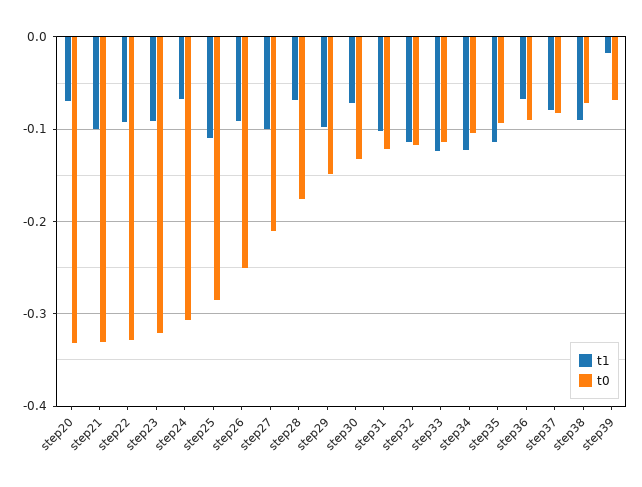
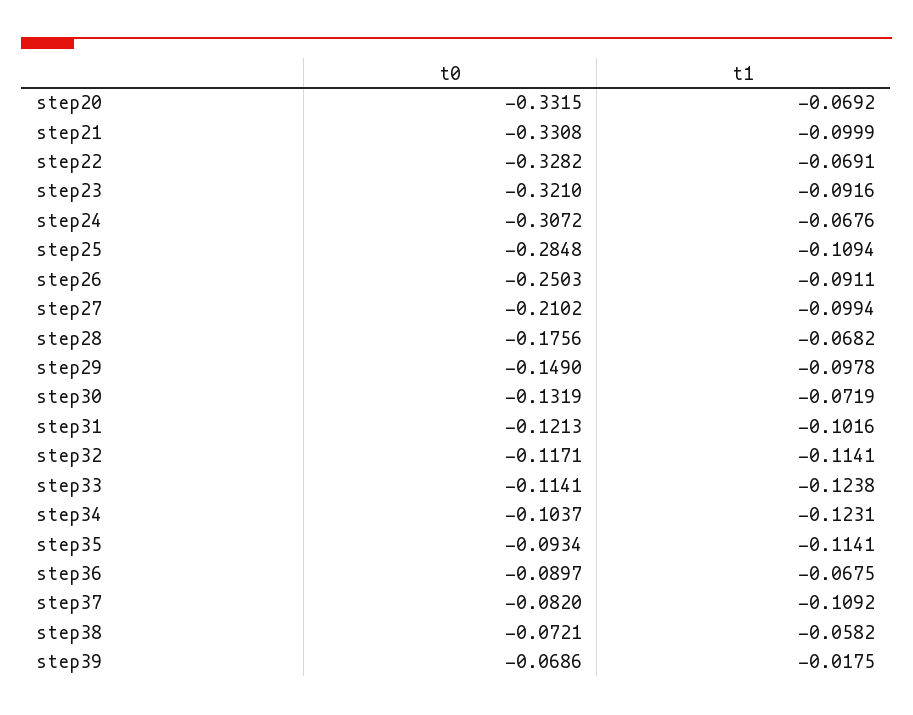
t1, step22: -0.09 -> -0.0691
t1, step37: -0.08 -> -0.1092
t1, step38: -0.09 -> -0.0582

